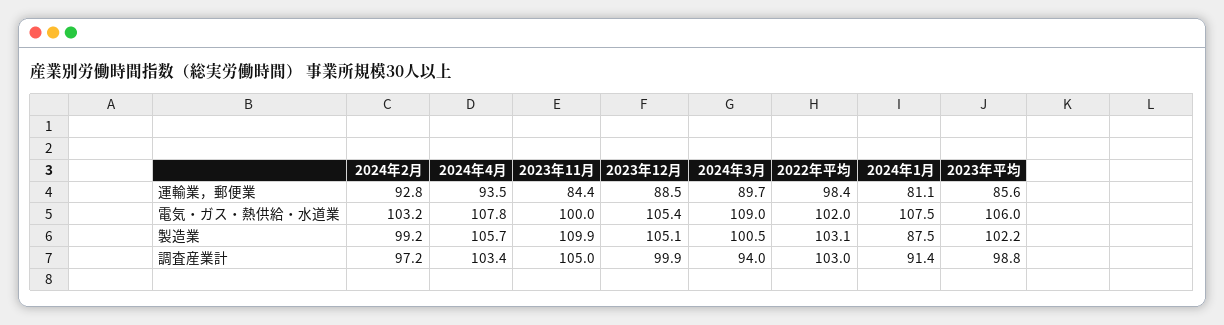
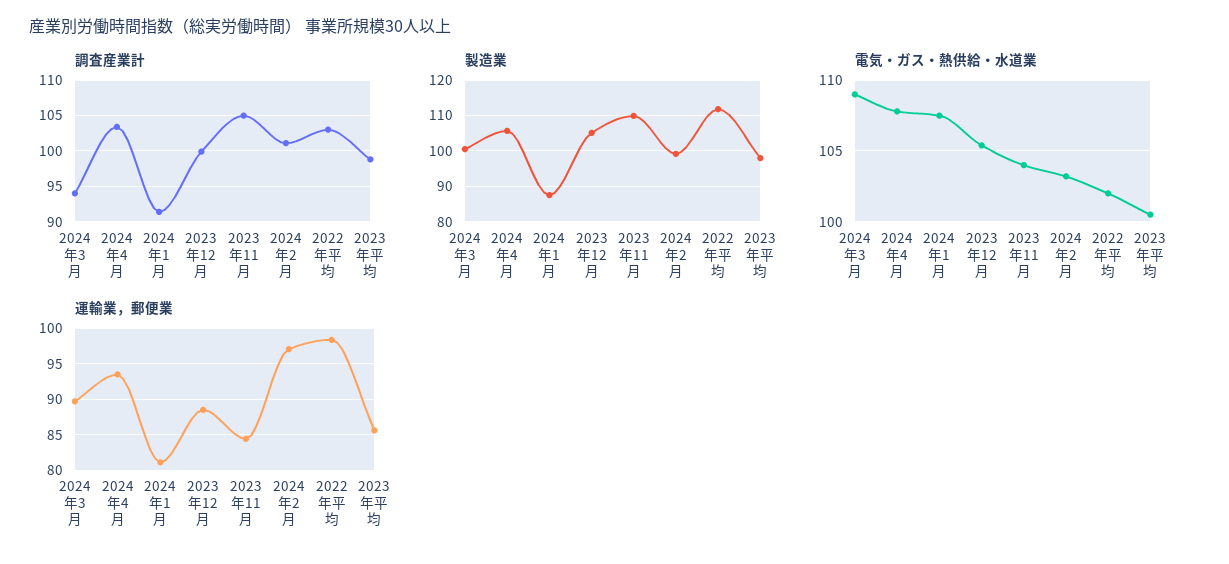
運輸業，郵便業, 2024年2月: 92.8 -> 97
電気・ガス・熱供給・水道業, 2023年11月: 100 -> 104
電気・ガス・熱供給・水道業, 2023年平均: 106 -> 100.5
製造業, 2022年平均: 103.1 -> 112
製造業, 2023年平均: 102.2 -> 98
調査産業計, 2024年2月: 97.2 -> 101

